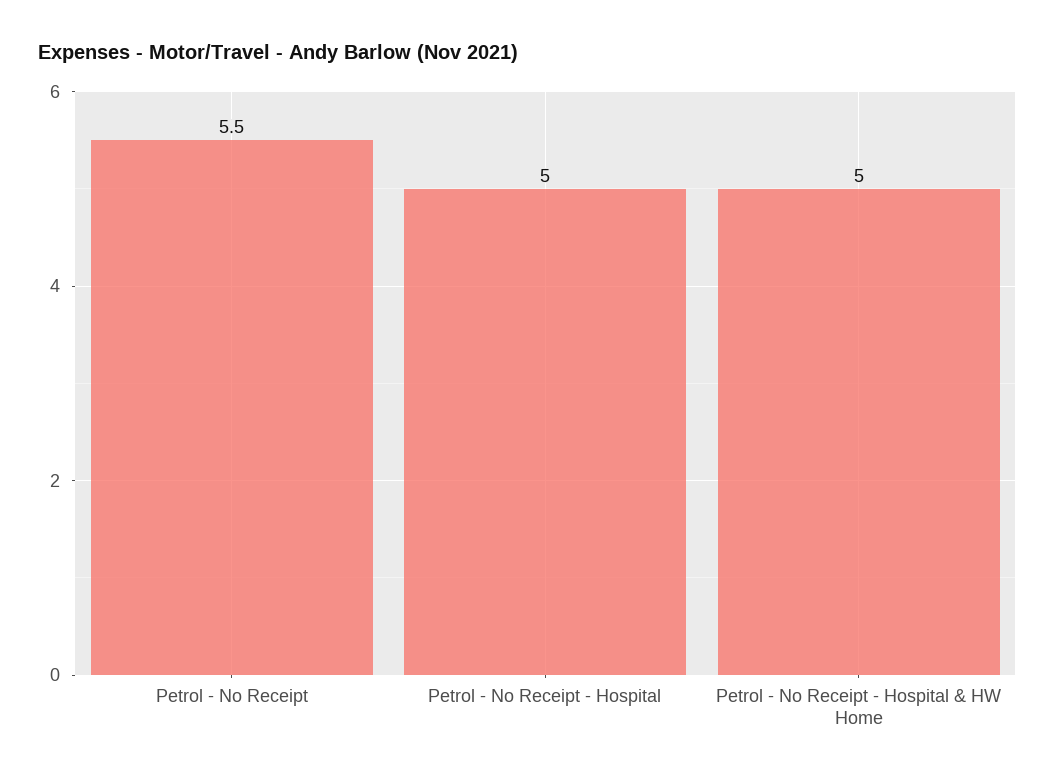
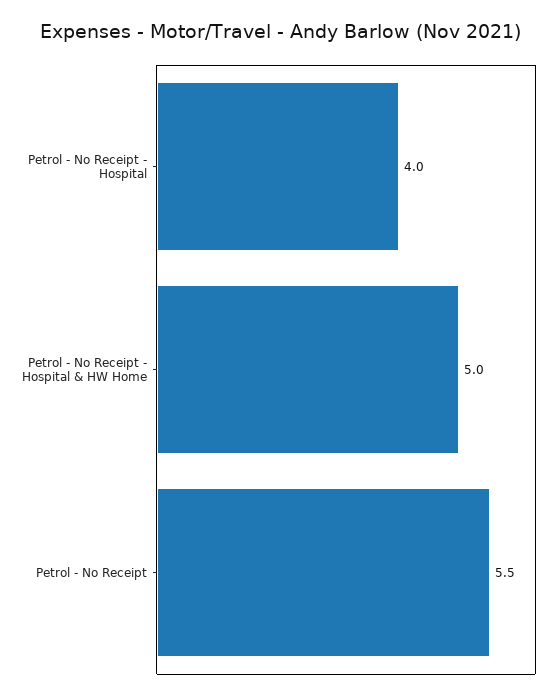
Petrol - No Receipt - Hospital: 5 -> 4

